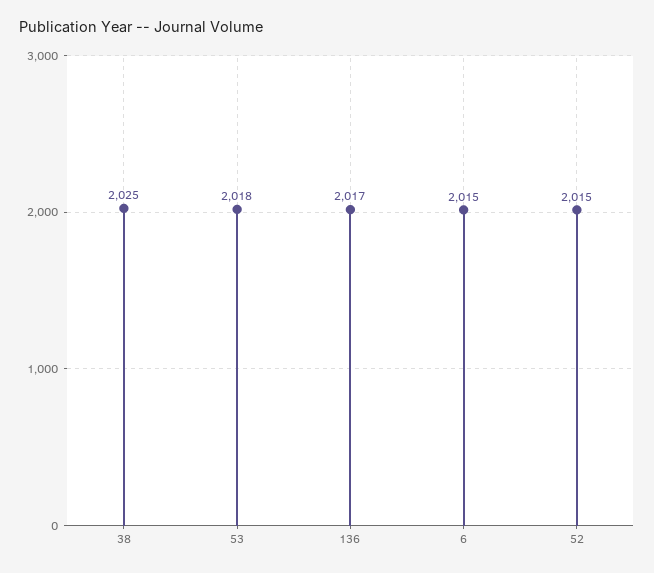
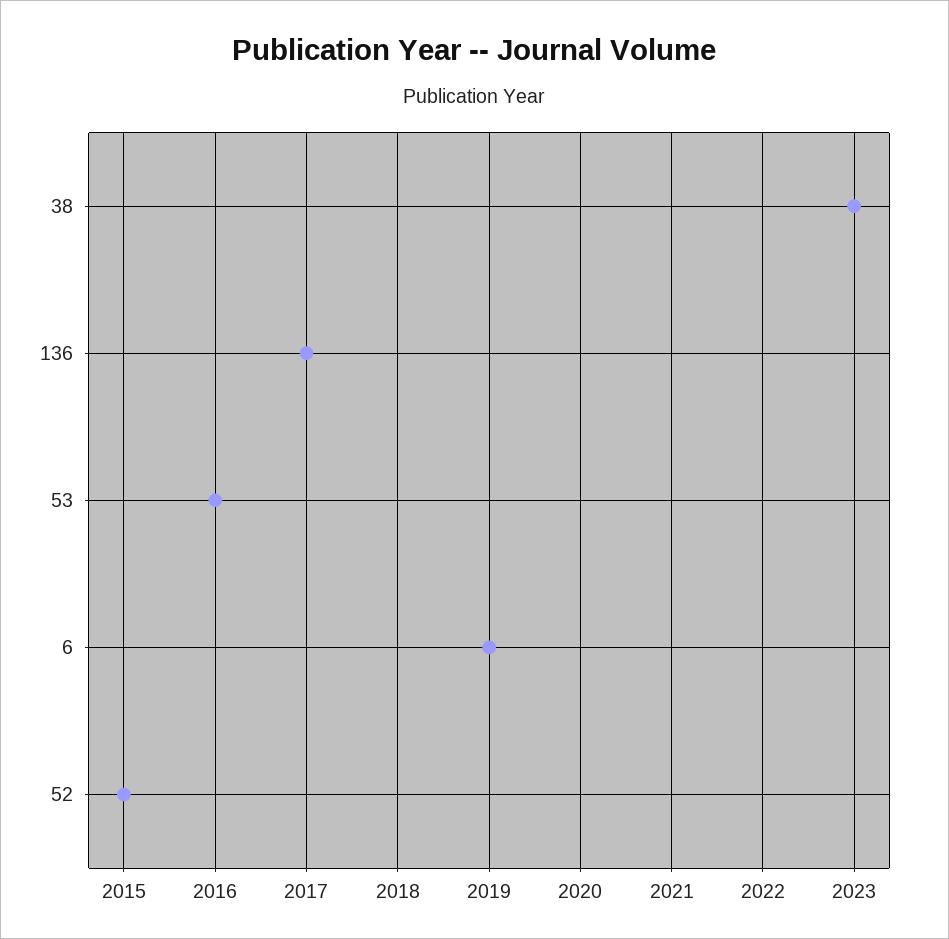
38: 2025 -> 2023
53: 2018 -> 2016
6: 2015 -> 2019

